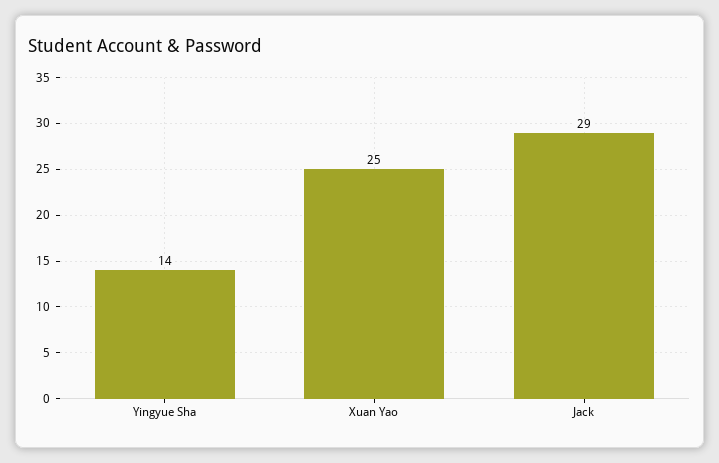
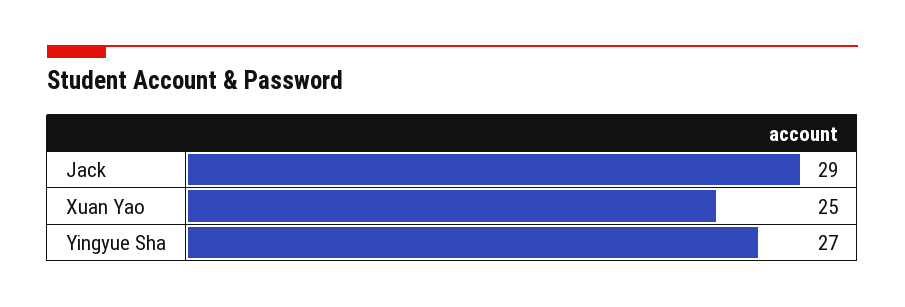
Yingyue Sha: 14 -> 27

